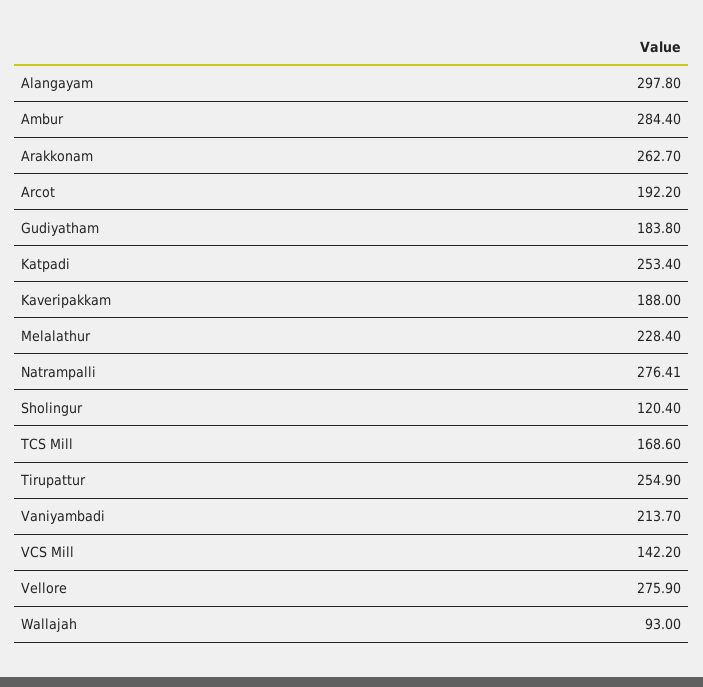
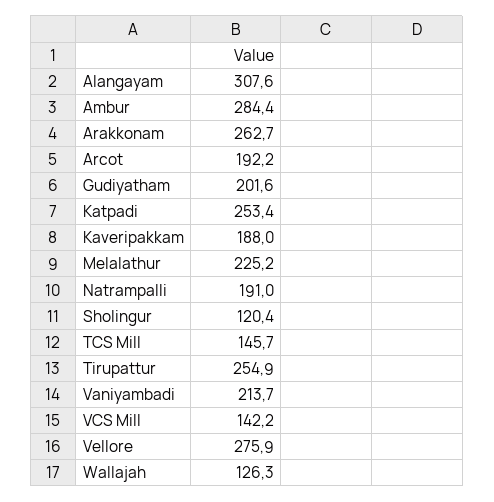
Alangayam: 297.8 -> 307.6
Gudiyatham: 183.8 -> 201.6
Melalathur: 228.4 -> 225.2
Natrampalli: 276.41 -> 191
TCS Mill: 168.6 -> 145.7
Wallajah: 93 -> 126.3

